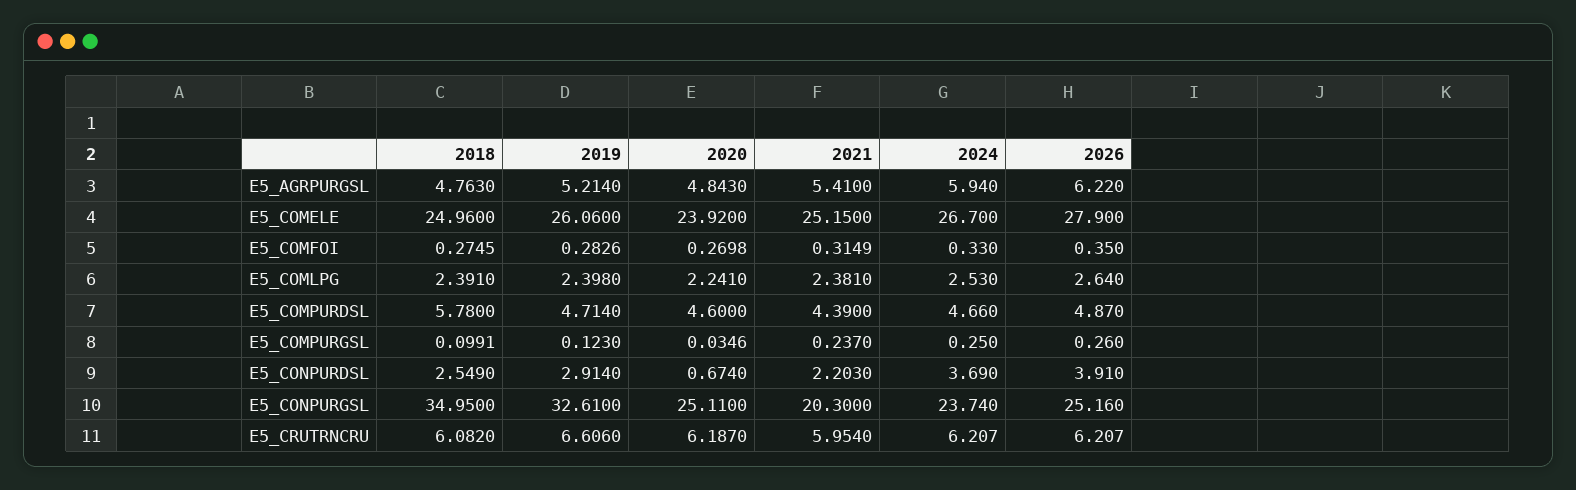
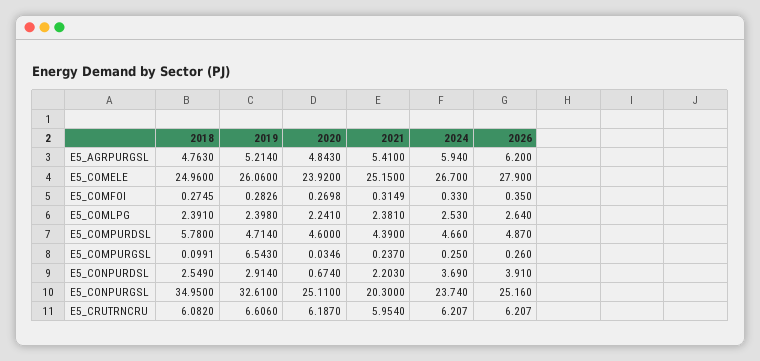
2026, E5_AGRPURGSL: 6.22 -> 6.2
2019, E5_COMPURGSL: 0.123 -> 6.543

